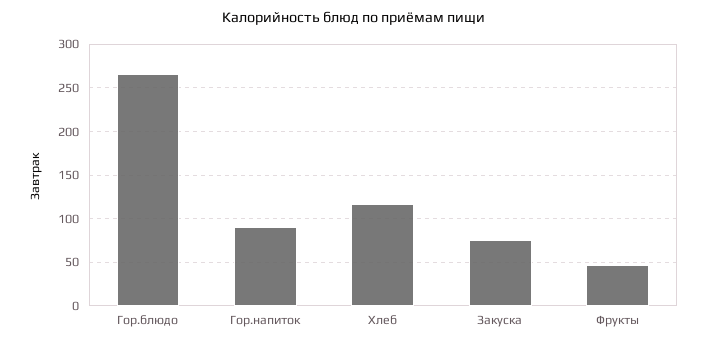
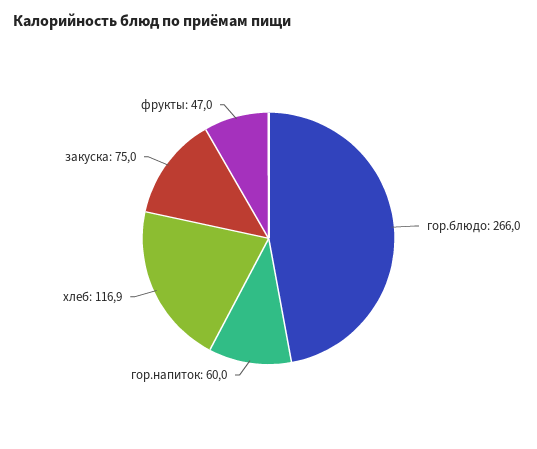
Гор.напиток: 90 -> 60

